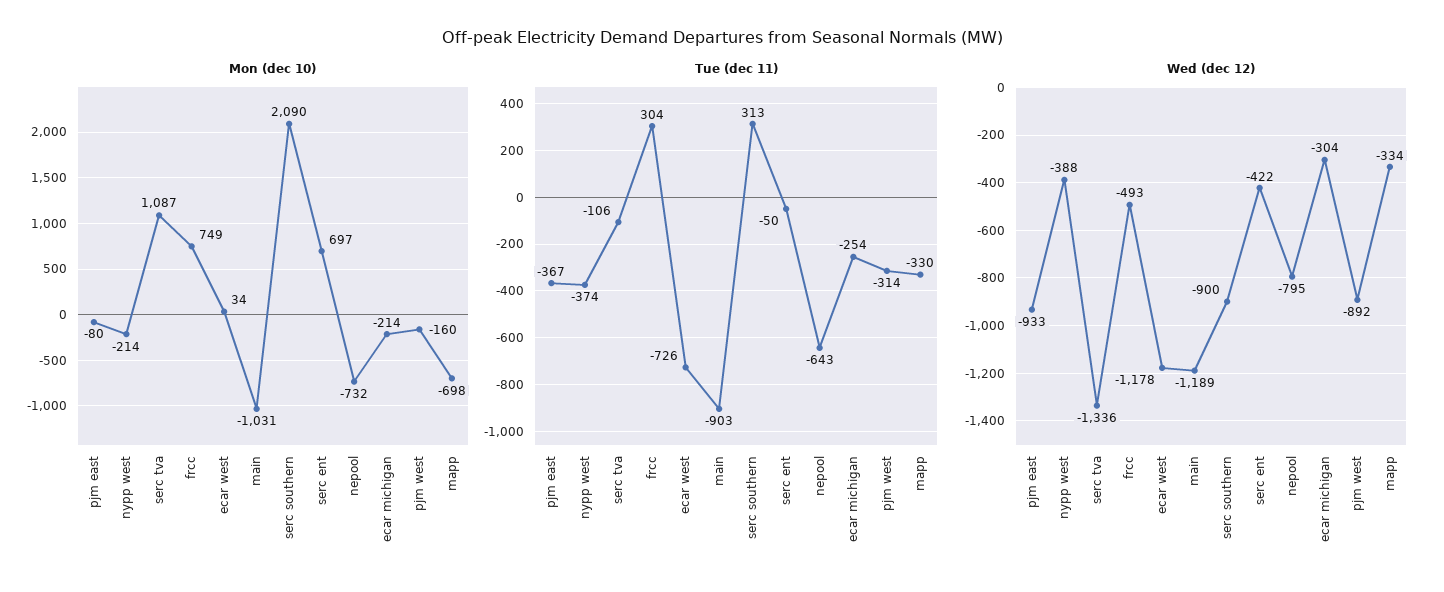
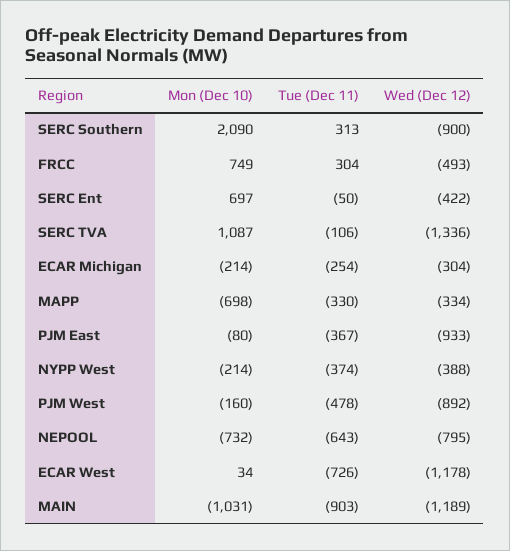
Tue (dec 11), pjm west: -314 -> -478

